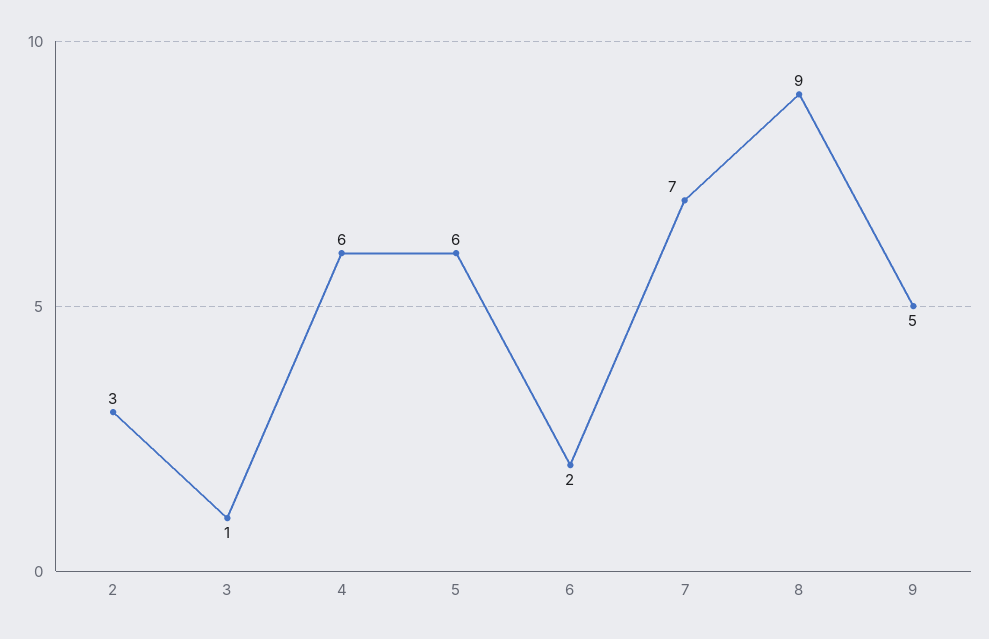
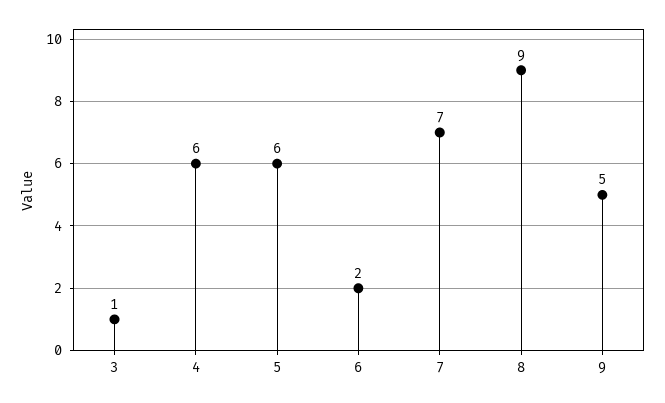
2: 3 -> none

